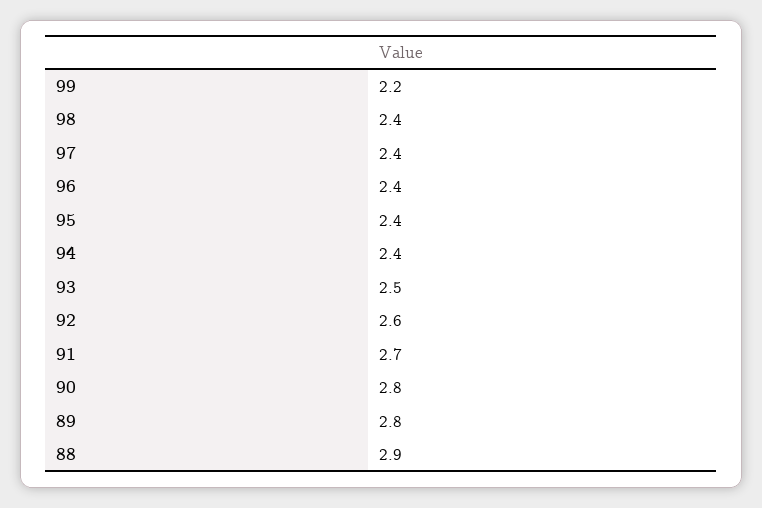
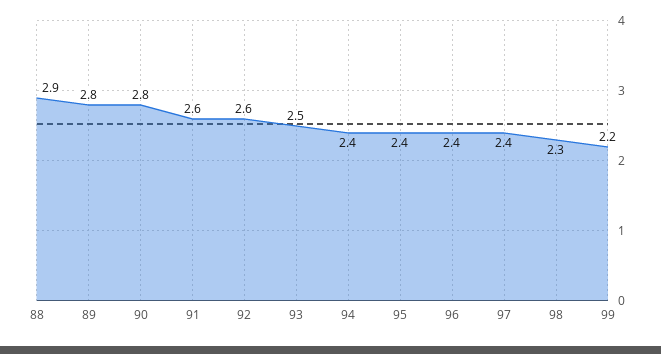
98: 2.4 -> 2.3
91: 2.7 -> 2.6

